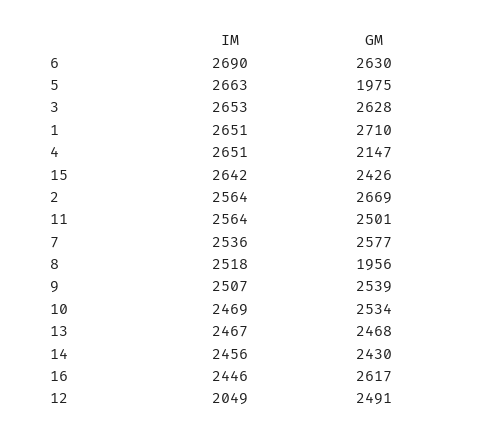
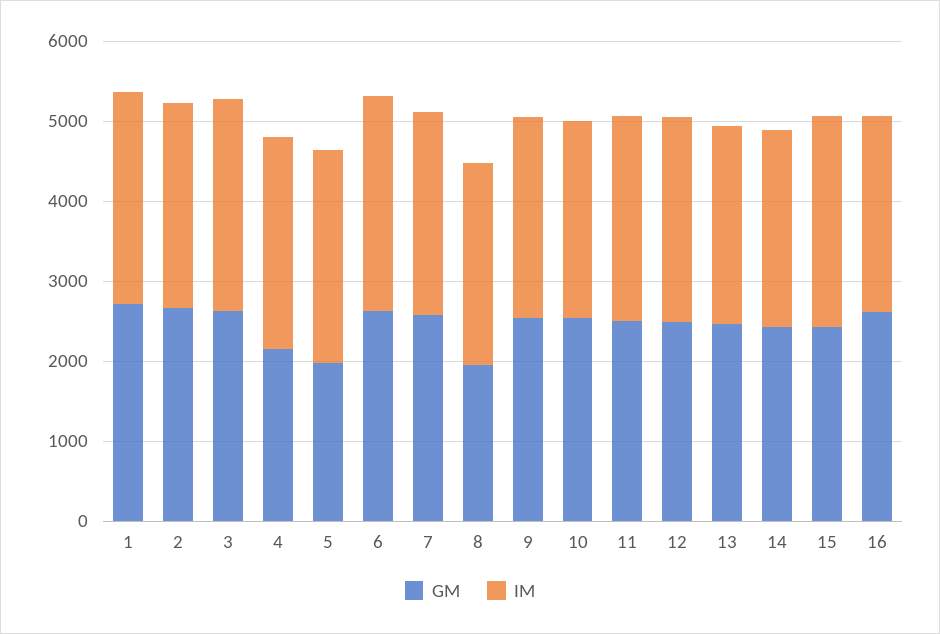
IM, 12: 2049 -> 2600

